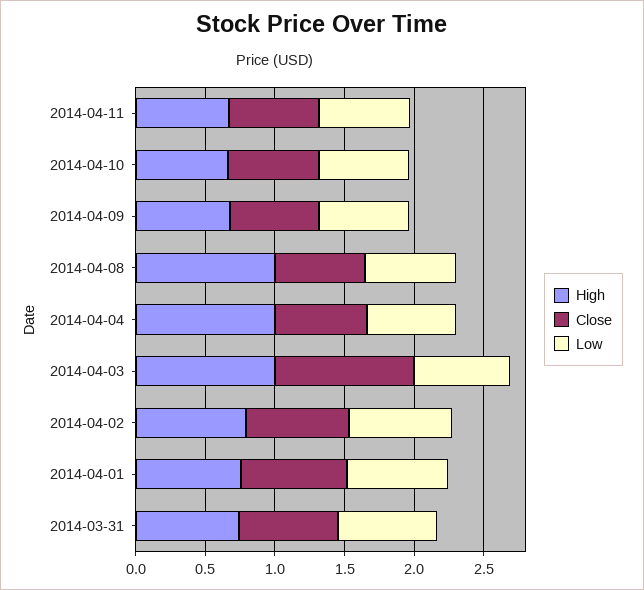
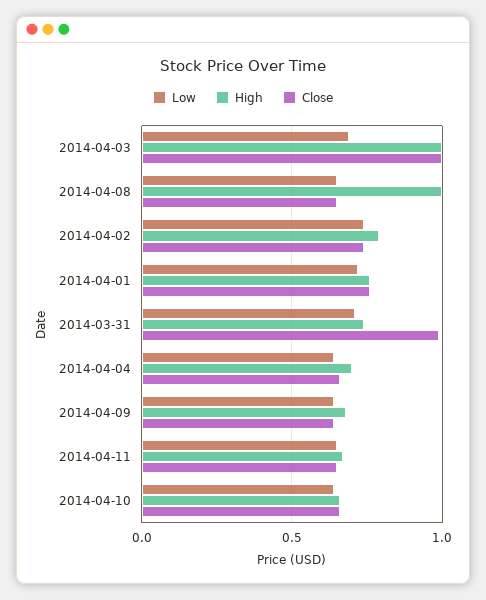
High, 2014-04-04: 1 -> 0.7
Close, 2014-03-31: 0.7 -> 1

